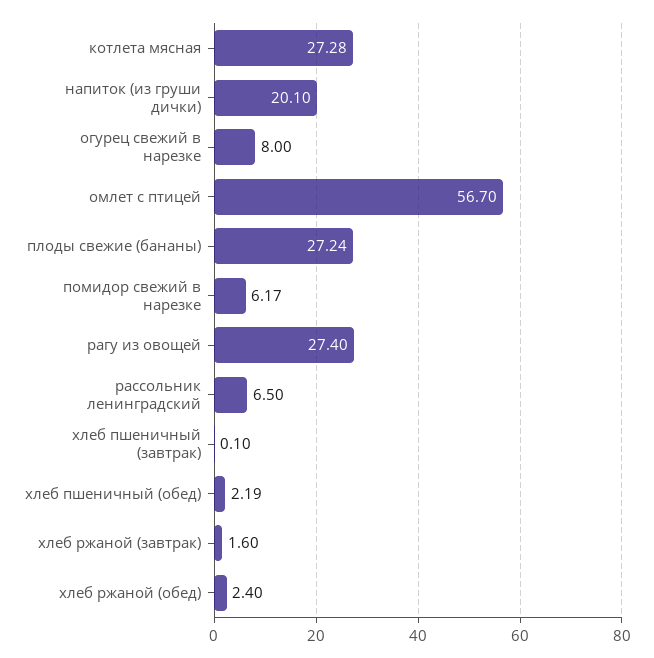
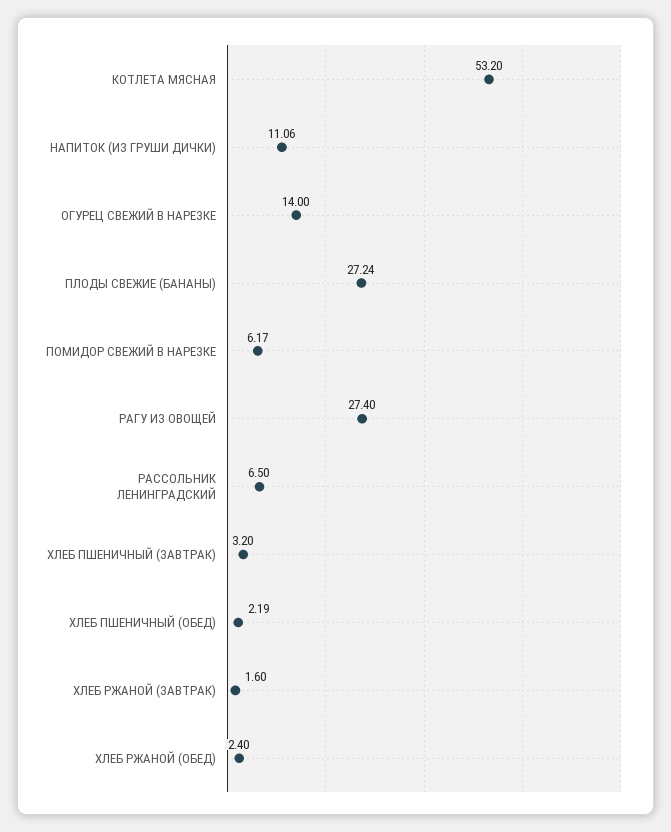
котлета мясная: 27.28 -> 53.2
напиток (из груши дички): 20.1 -> 11.06
огурец свежий в нарезке: 8 -> 14
омлет с птицей: 56.7 -> none
хлеб пшеничный (завтрак): 0.1 -> 3.2

